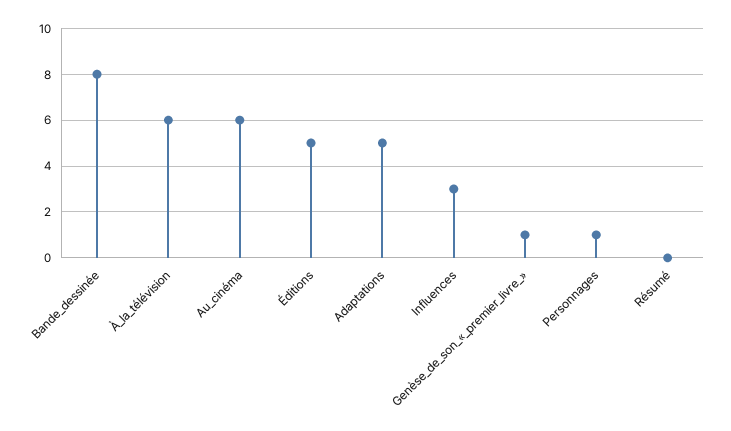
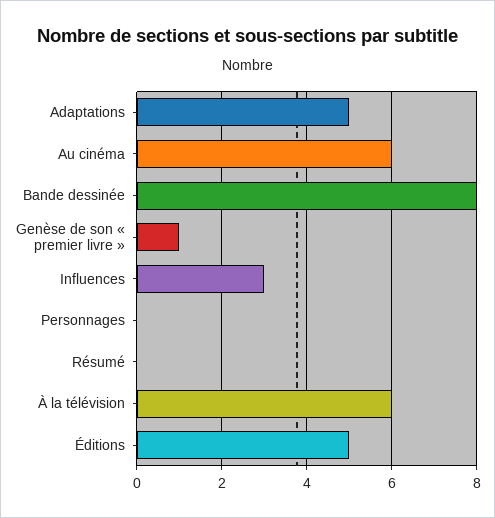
Personnages: 1 -> 0

